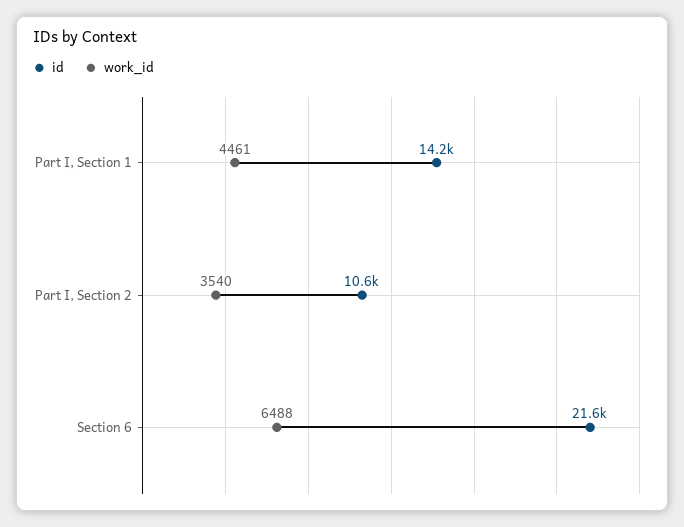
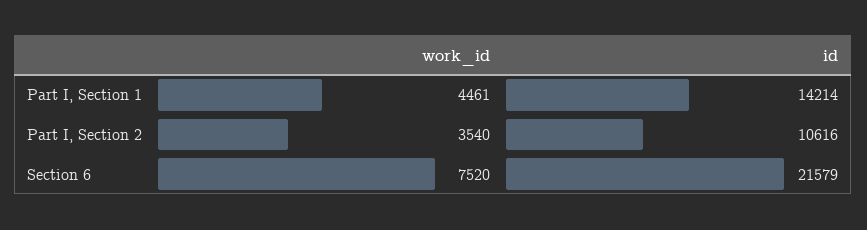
work_id, Section 6: 6488 -> 7520

